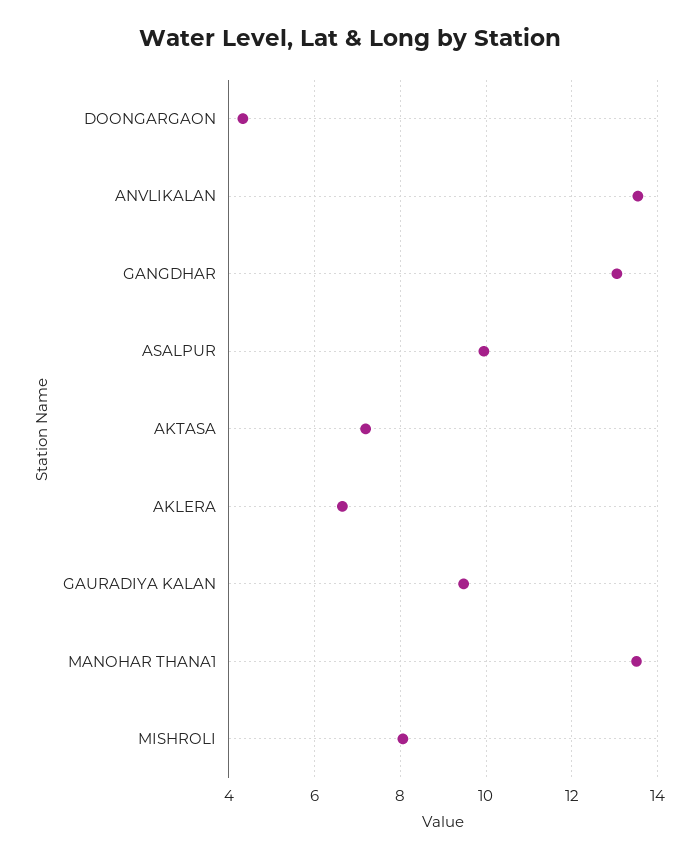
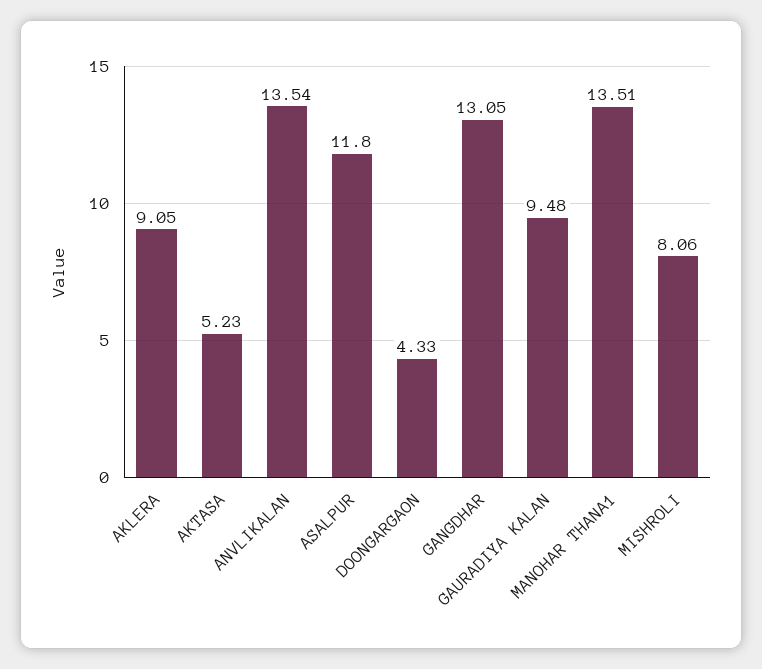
ASALPUR: 10 -> 11.8
AKTASA: 7.2 -> 5.23
AKLERA: 6.6 -> 9.05

